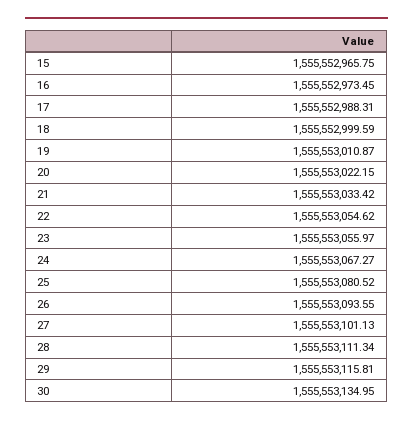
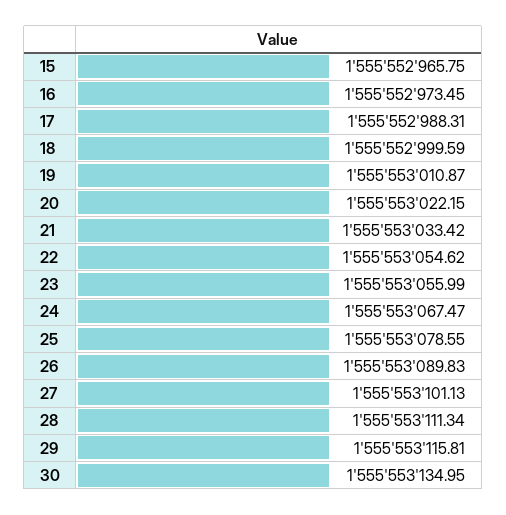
23: 1555553055.97 -> 1555553055.99
24: 1555553067.27 -> 1555553067.47
25: 1555553080.52 -> 1555553078.55
26: 1555553093.55 -> 1555553089.83

